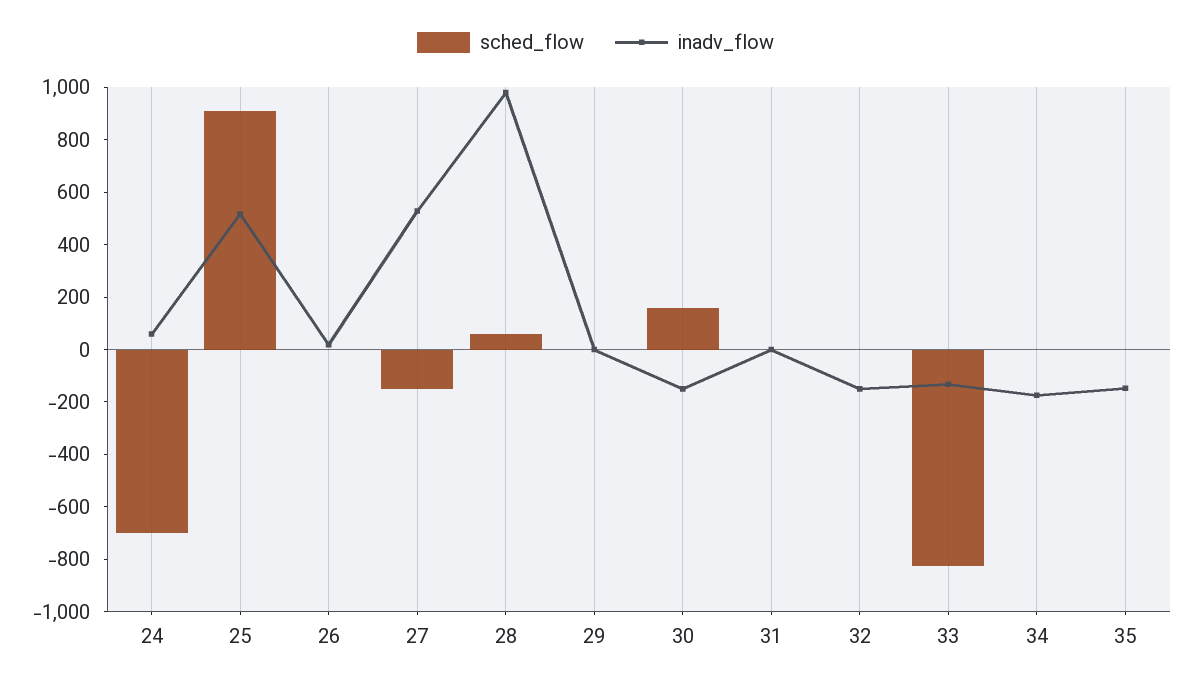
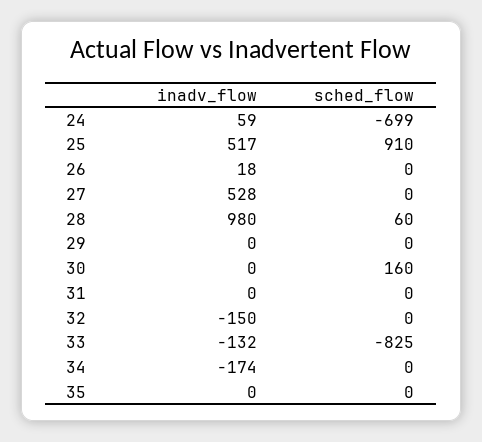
sched_flow, 27: -150 -> 0
inadv_flow, 30: -150 -> 0
inadv_flow, 35: -150 -> 0

